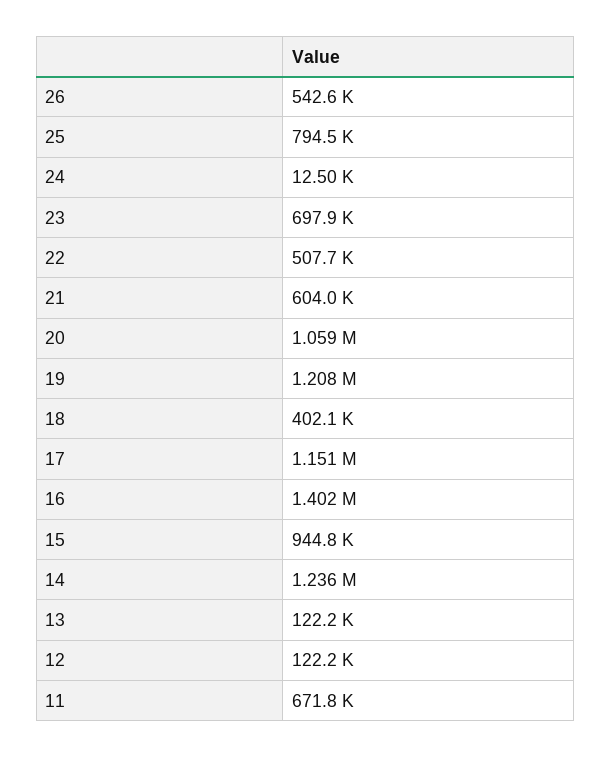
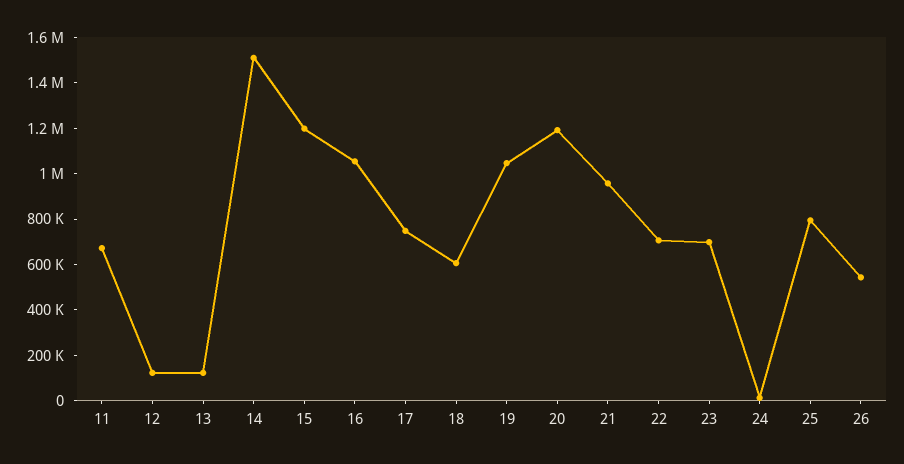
22: 507700 -> 700000
21: 604000 -> 950000
20: 1059000 -> 1200000
19: 1208000 -> 1050000
18: 402100 -> 600000
17: 1151000 -> 750000
16: 1402000 -> 1050000
15: 944800 -> 1200000
14: 1236000 -> 1500000

